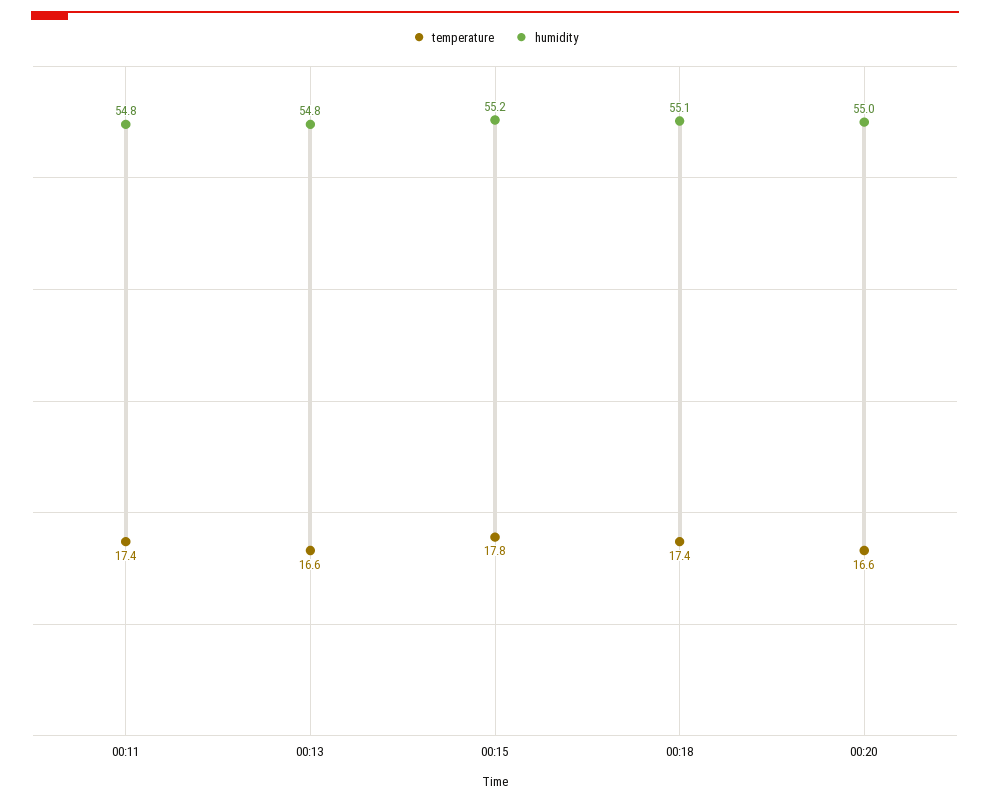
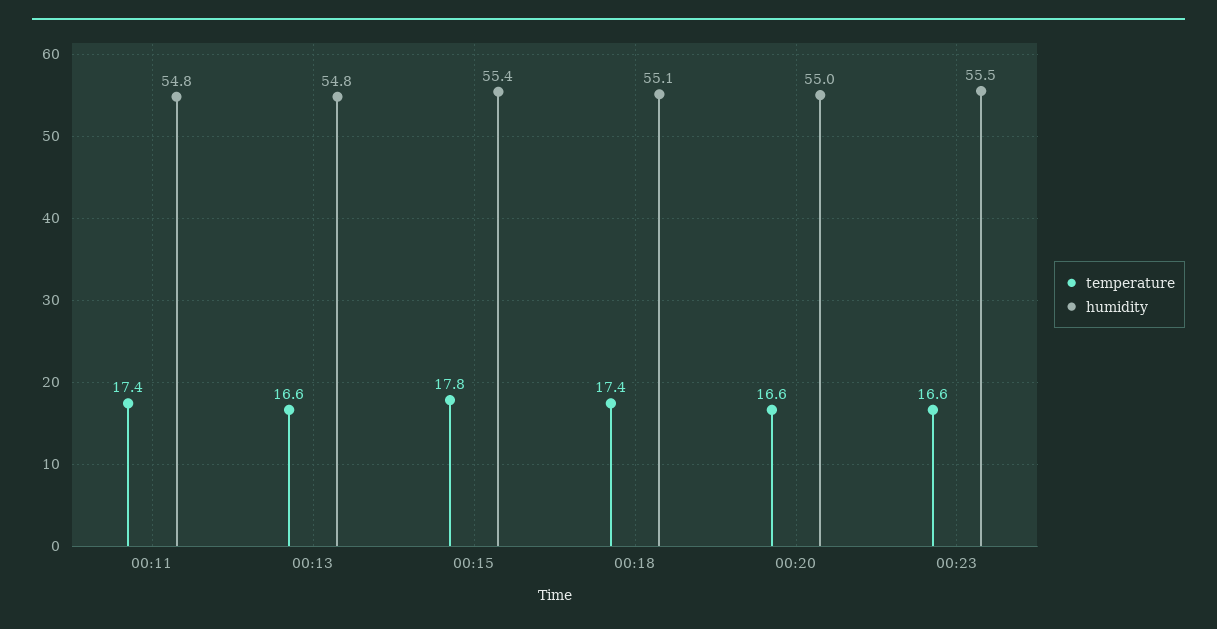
humidity, 00:15: 55.2 -> 55.4
temperature, 00:23: none -> 16.6
humidity, 00:23: none -> 55.5

